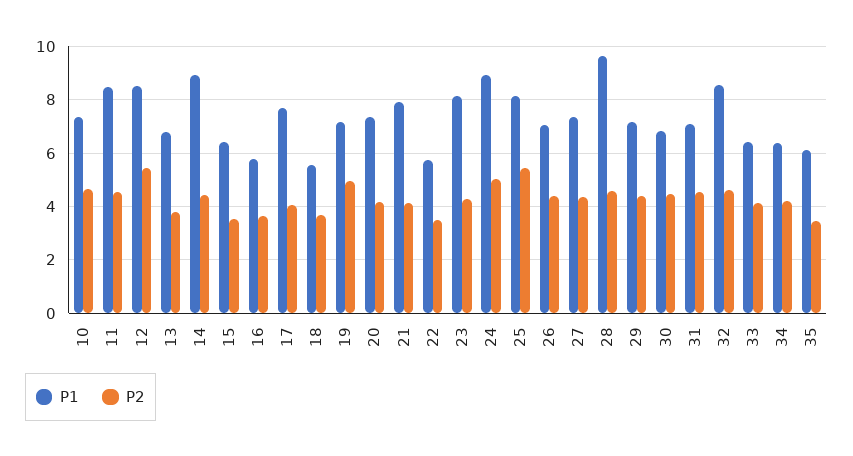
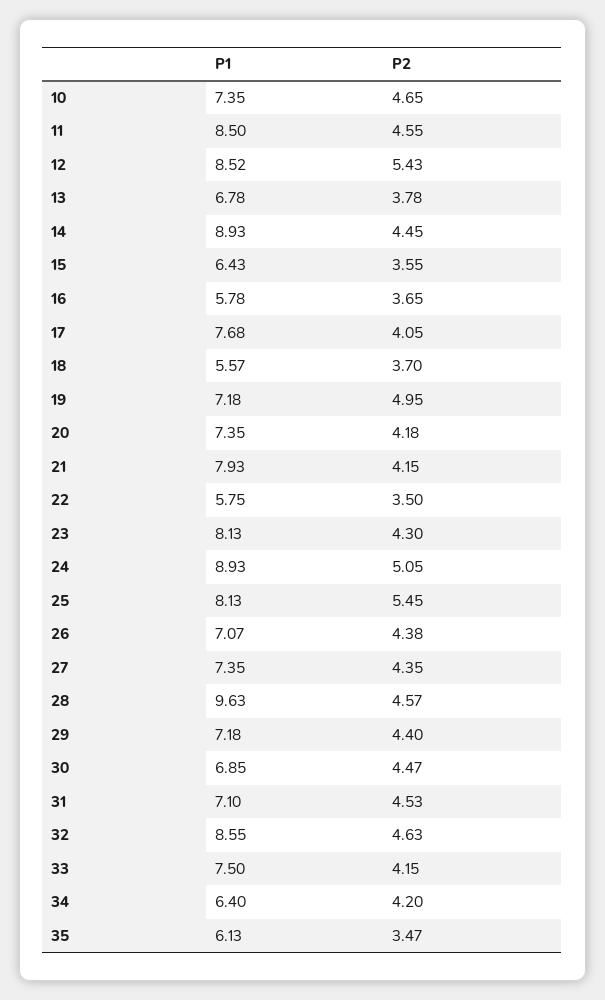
P1, 33: 6.5 -> 7.5

